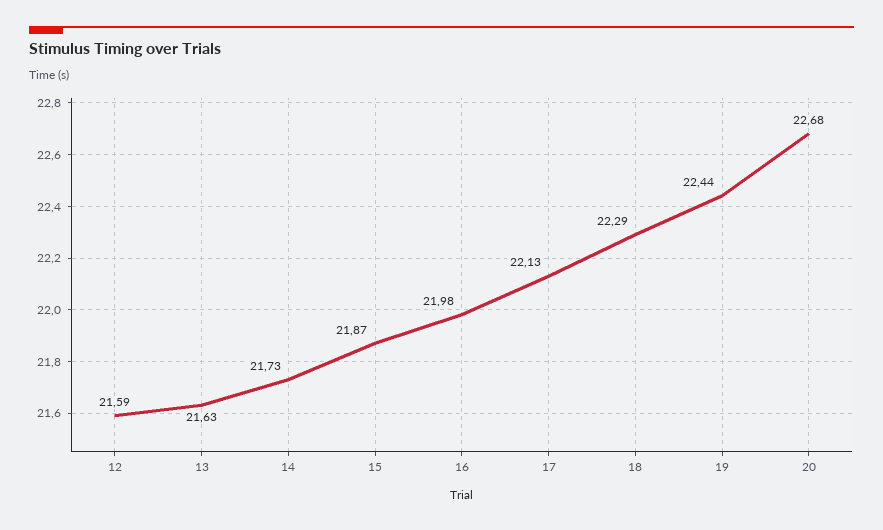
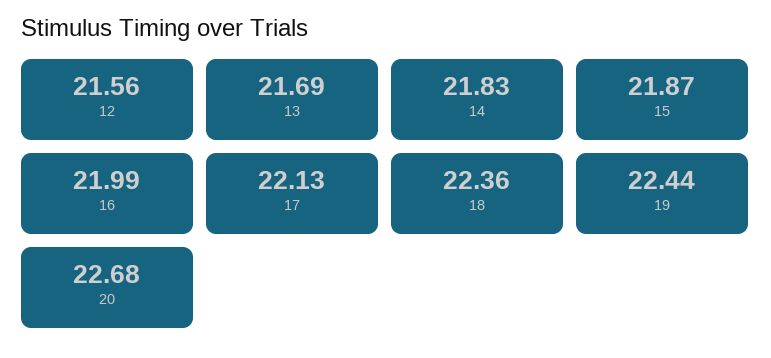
12: 21.59 -> 21.56
13: 21.63 -> 21.69
14: 21.73 -> 21.83
16: 21.98 -> 21.99
18: 22.29 -> 22.36

